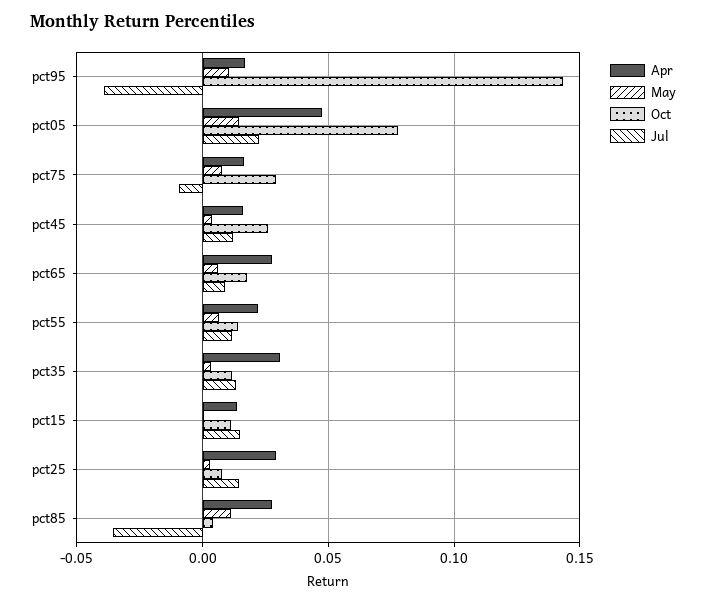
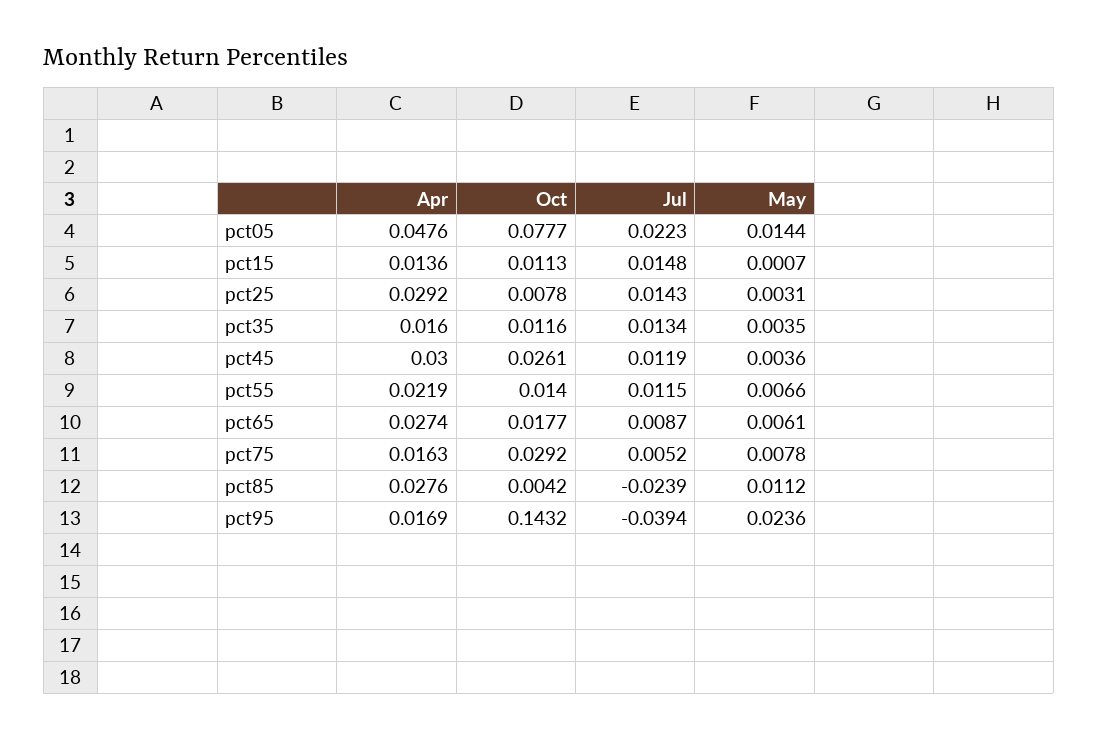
May, pct95: 0.01 -> 0.0236
Jul, pct75: -0.01 -> 0.0052
Apr, pct45: 0.015 -> 0.03
Apr, pct35: 0.03 -> 0.016
Jul, pct85: -0.035 -> -0.0239

